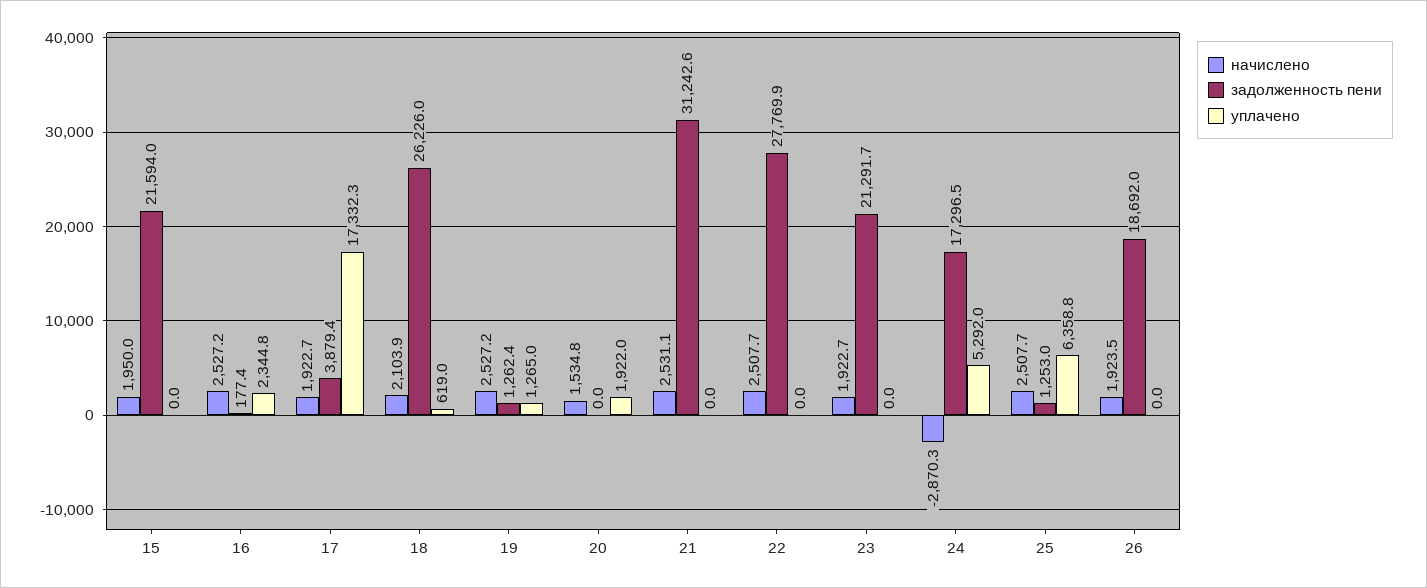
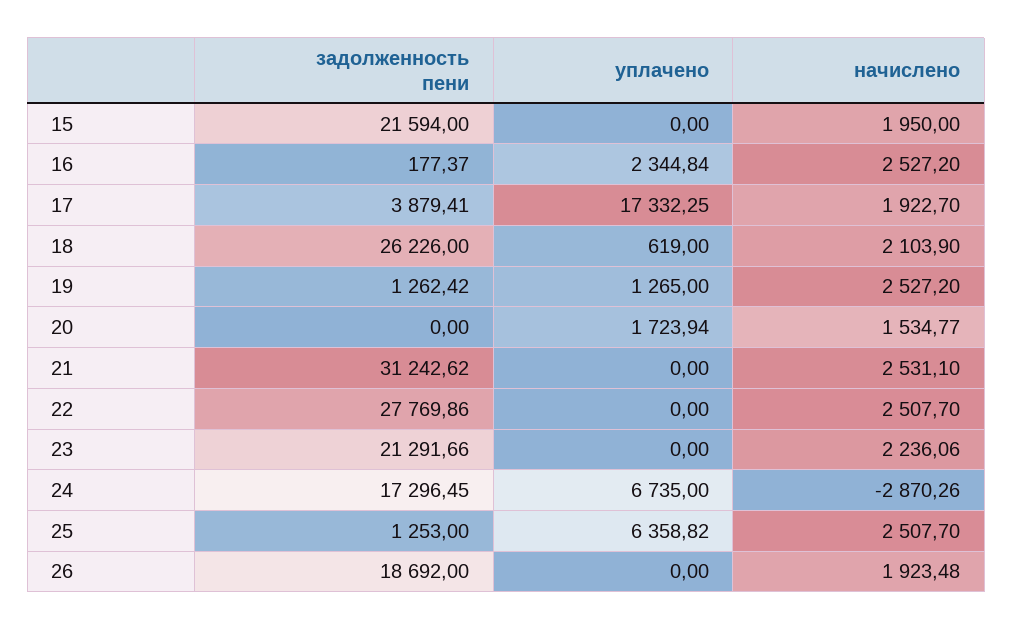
уплачено, 20: 1922 -> 1723.94
начислено, 23: 1922.7 -> 2236.06
уплачено, 24: 5292 -> 6735

